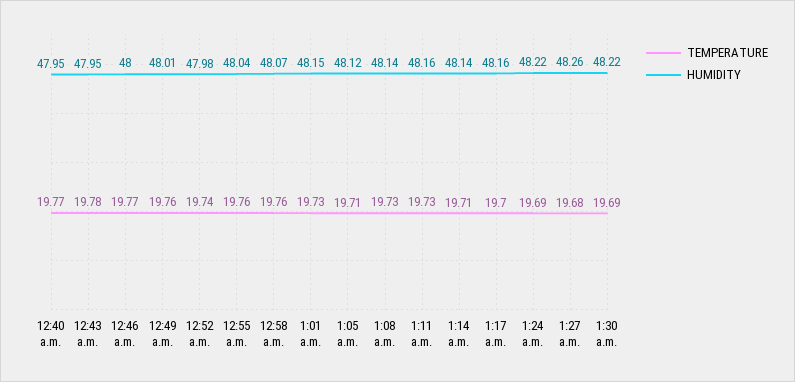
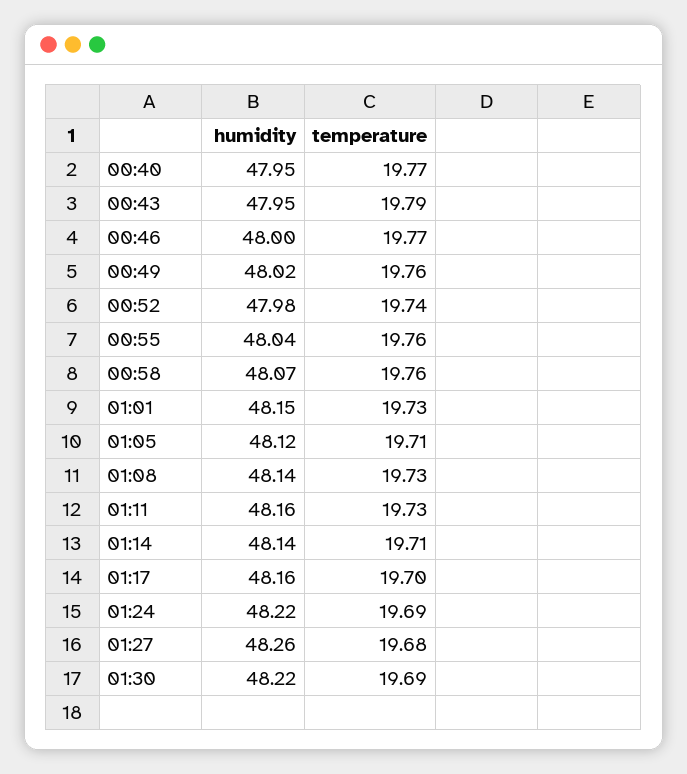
TEMPERATURE, 12:43 a.m.: 19.78 -> 19.79
HUMIDITY, 12:49 a.m.: 48.01 -> 48.02

